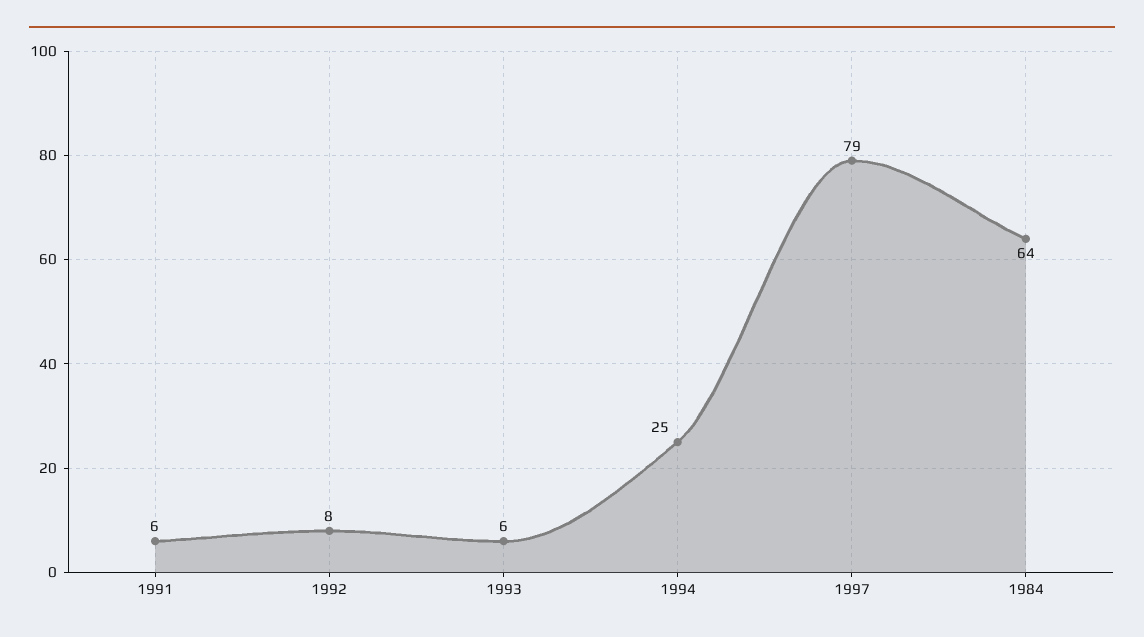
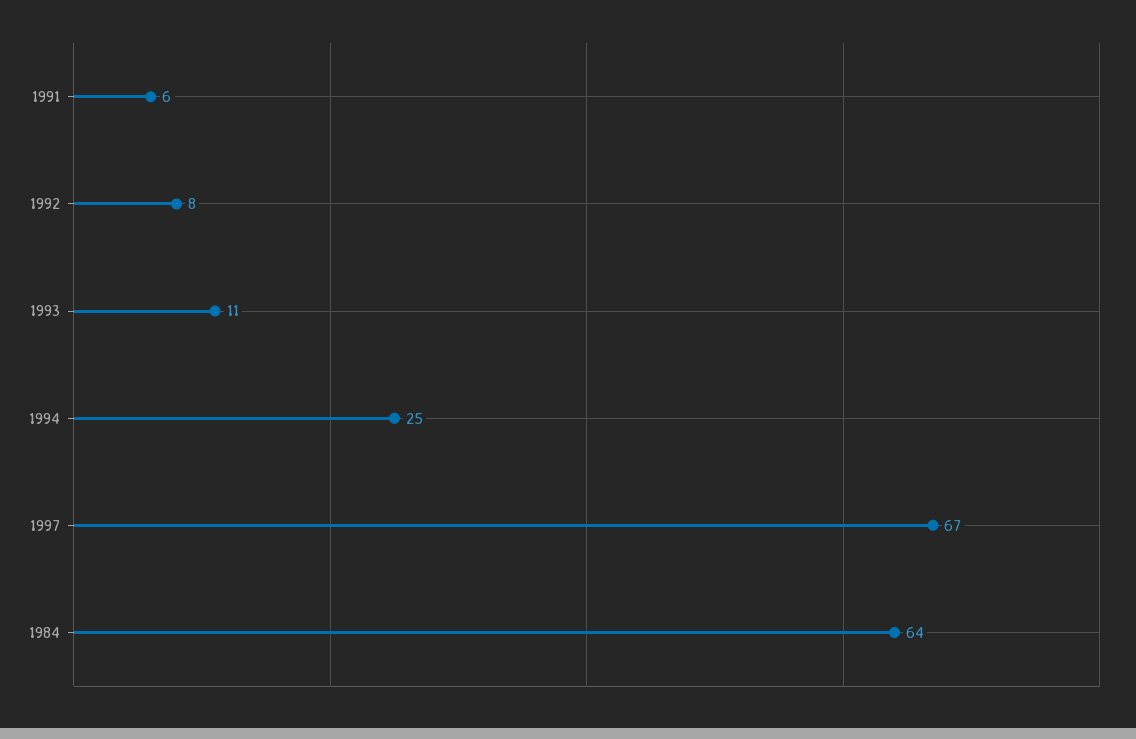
1993: 6 -> 11
1997: 79 -> 67

